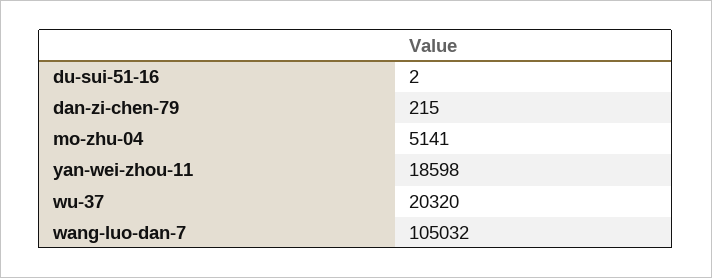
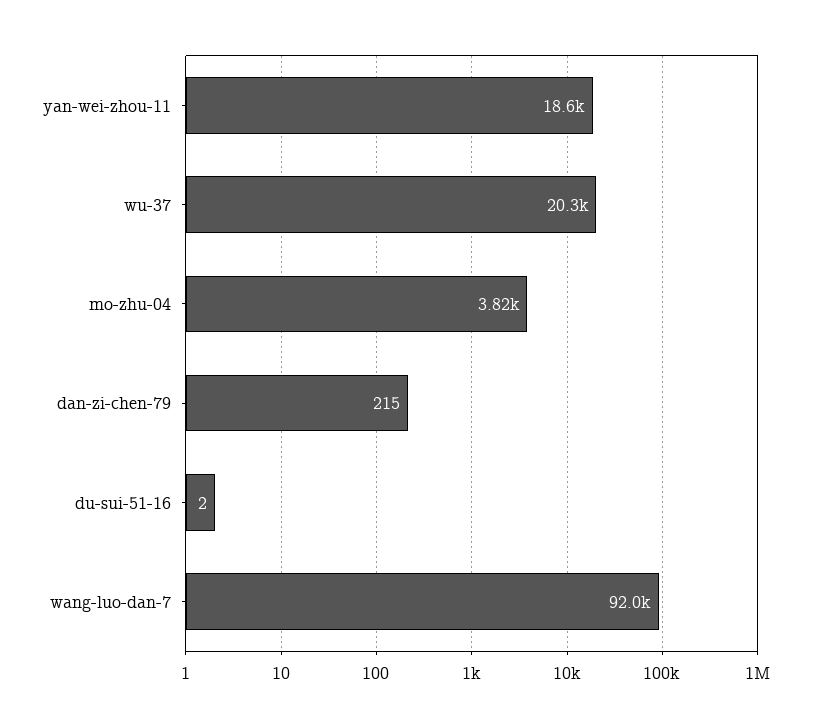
mo-zhu-04: 5141 -> 3820
wang-luo-dan-7: 105032 -> 92000

